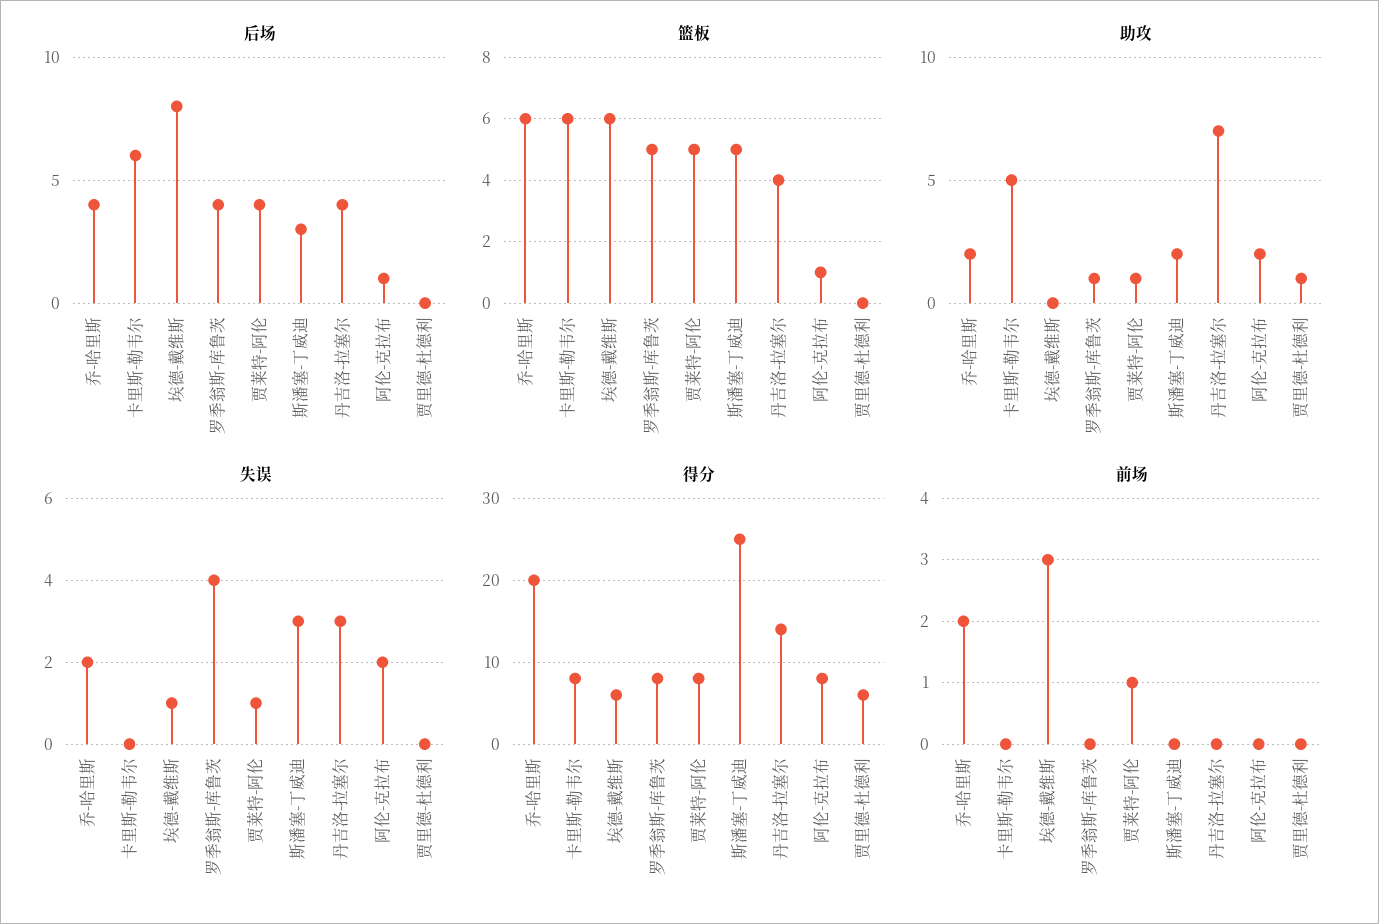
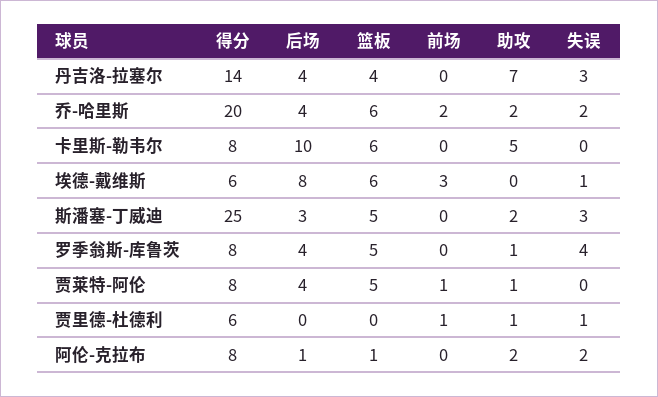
后场, 卡里斯-勒韦尔: 6 -> 10
失误, 贾莱特-阿伦: 1 -> 0
失误, 贾里德-杜德利: 0 -> 1
前场, 贾里德-杜德利: 0 -> 1

